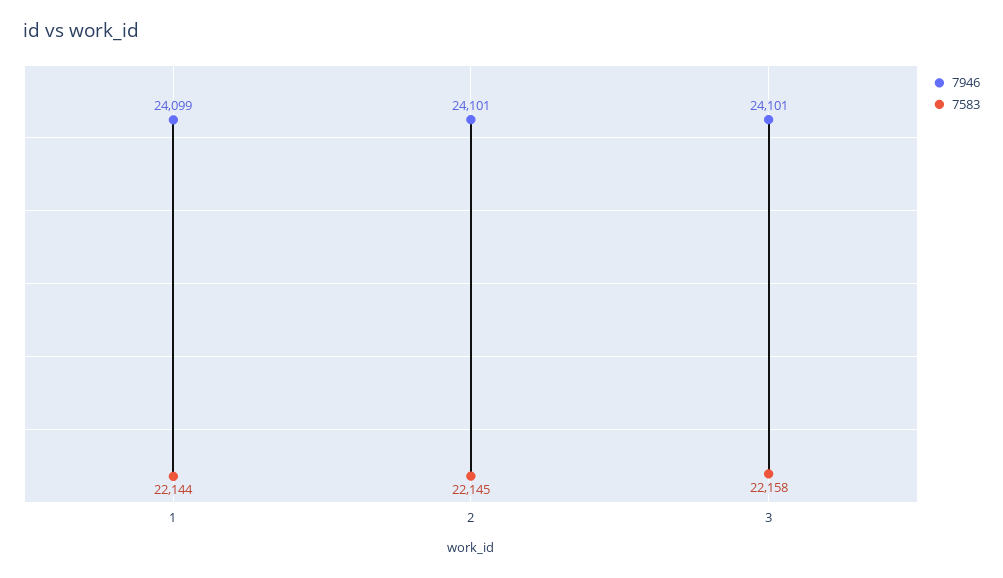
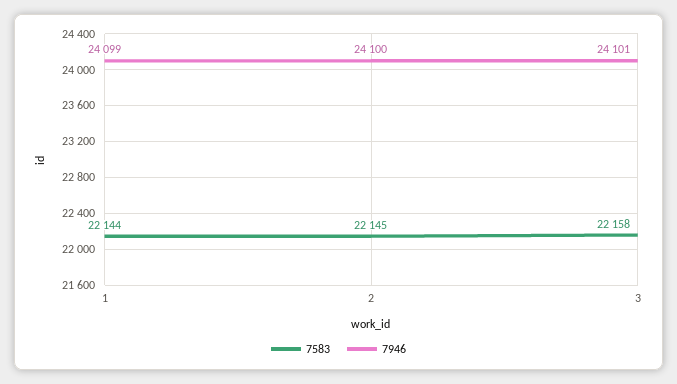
7946, 2: 24101 -> 24100

